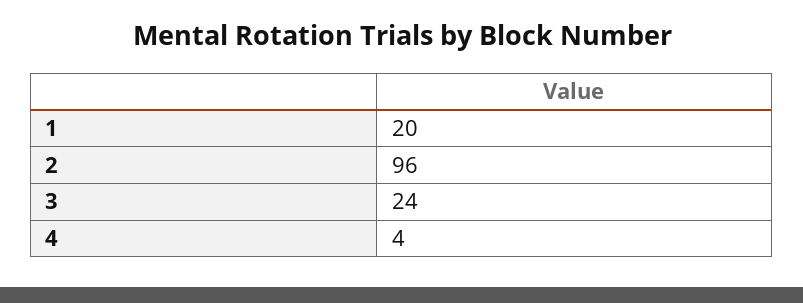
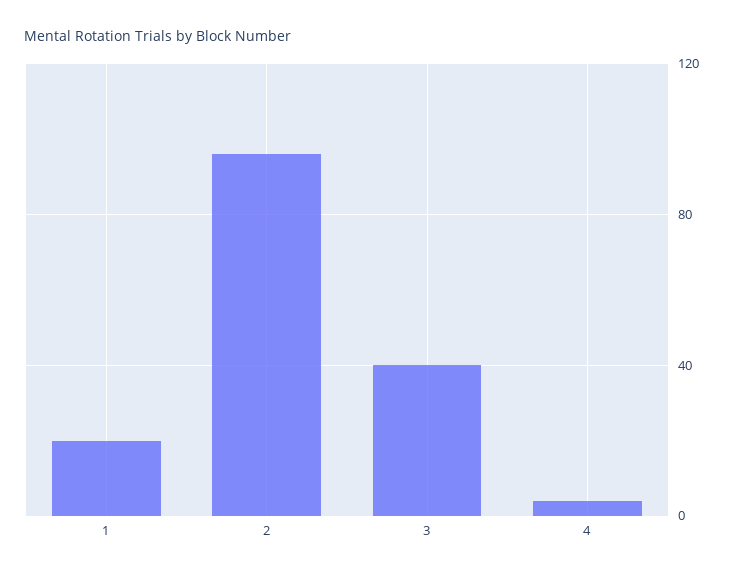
3: 24 -> 40

